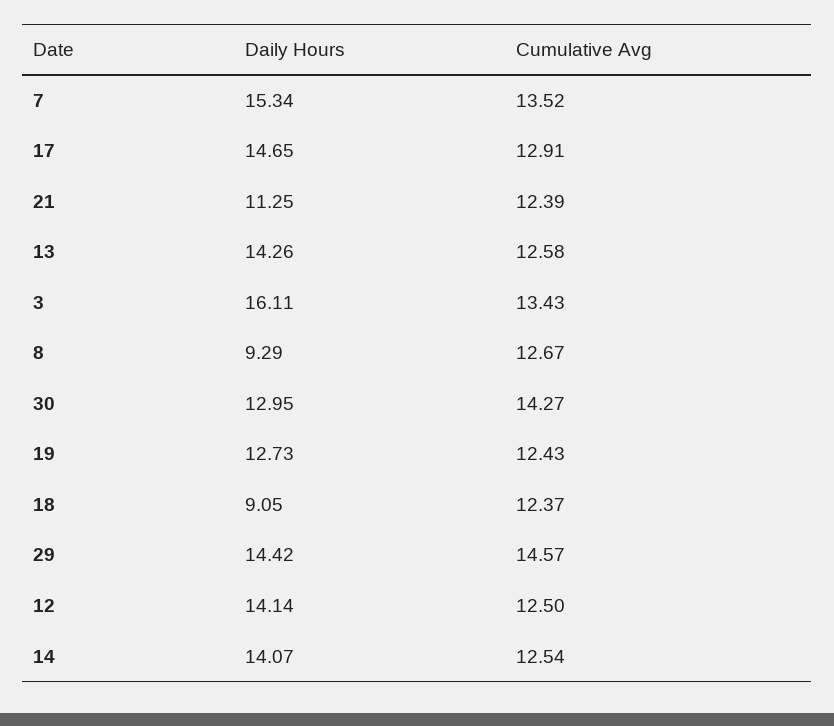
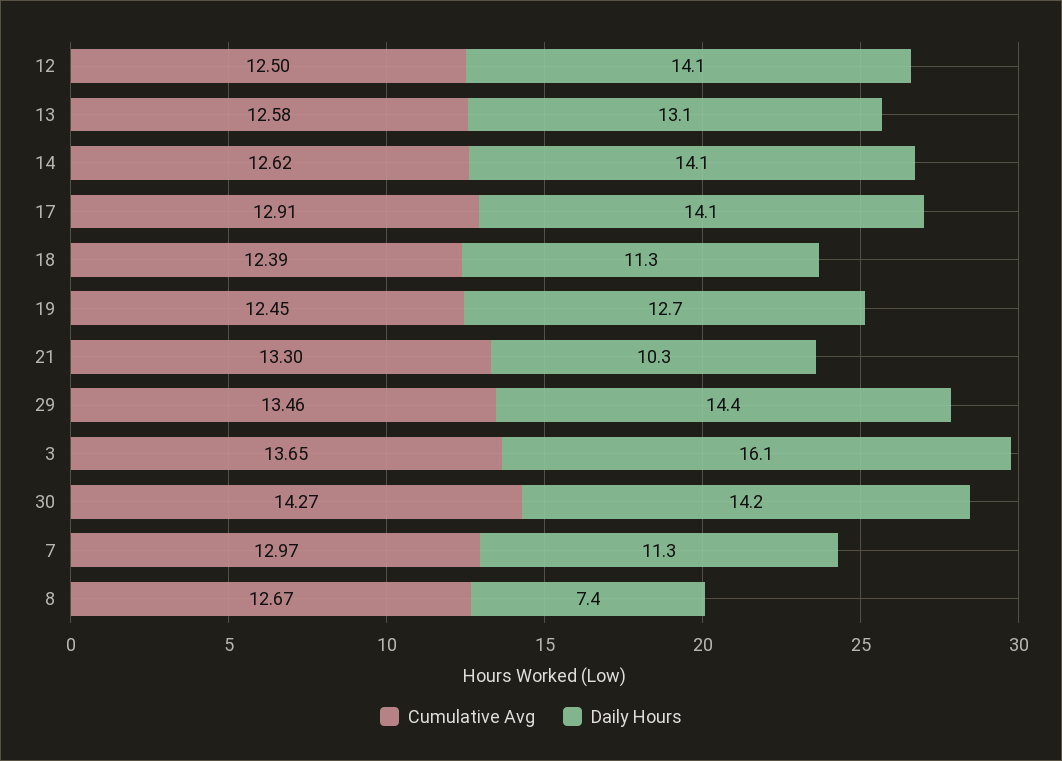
Daily Hours, 7: 15.34 -> 11.3
Cumulative Avg, 7: 13.52 -> 12.97
Daily Hours, 17: 14.65 -> 14.1
Daily Hours, 21: 11.25 -> 10.3
Cumulative Avg, 21: 12.39 -> 13.3
Daily Hours, 13: 14.26 -> 13.1
Cumulative Avg, 3: 13.43 -> 13.65
Daily Hours, 8: 9.29 -> 7.4
Daily Hours, 30: 12.95 -> 14.2
Cumulative Avg, 19: 12.43 -> 12.45
Daily Hours, 18: 9.05 -> 11.3
Cumulative Avg, 18: 12.37 -> 12.39
Cumulative Avg, 29: 14.57 -> 13.46
Cumulative Avg, 14: 12.54 -> 12.62

